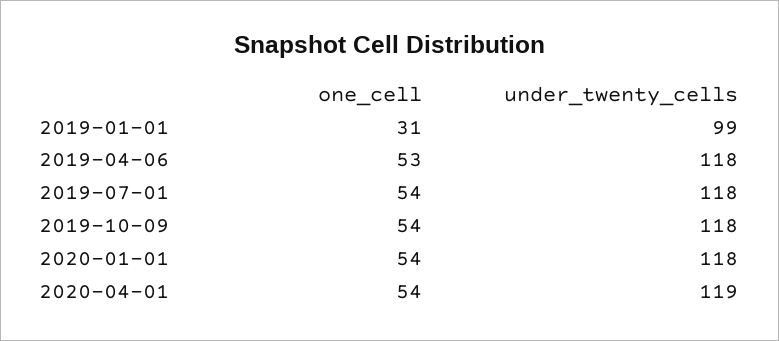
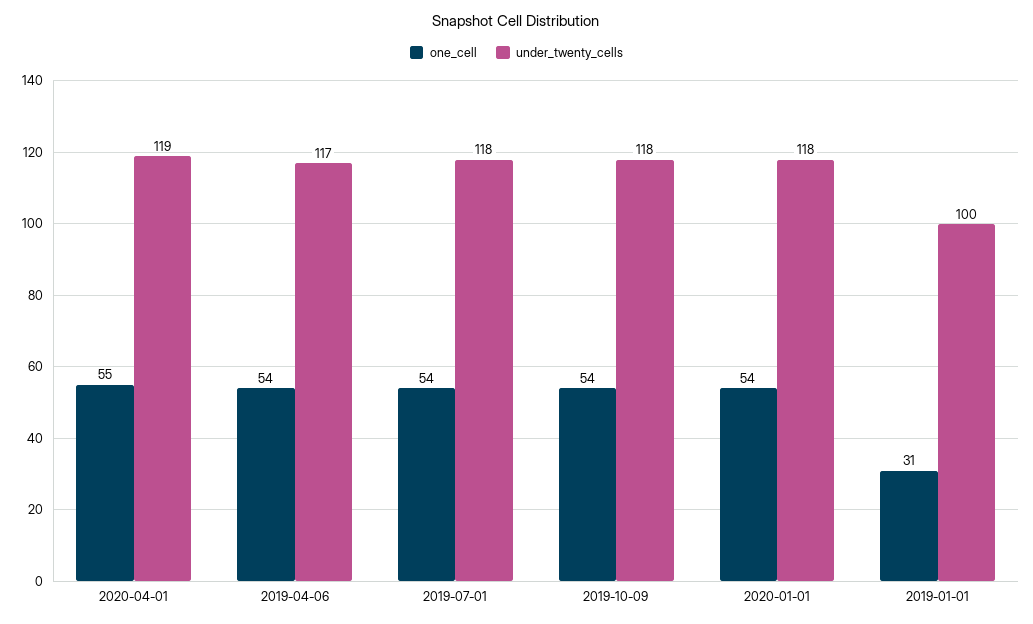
under_twenty_cells, 2019-01-01: 99 -> 100
one_cell, 2019-04-06: 53 -> 54
under_twenty_cells, 2019-04-06: 118 -> 117
one_cell, 2020-04-01: 54 -> 55

